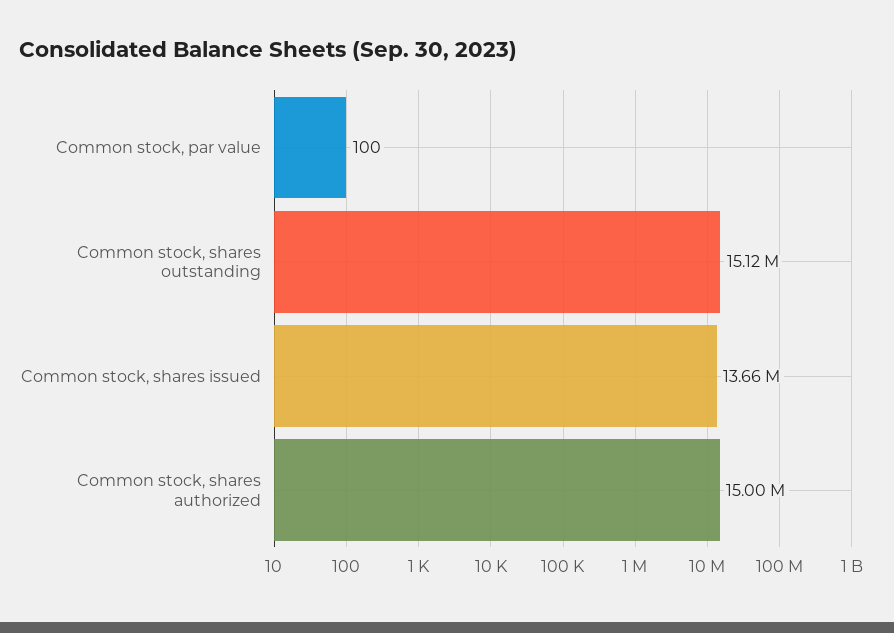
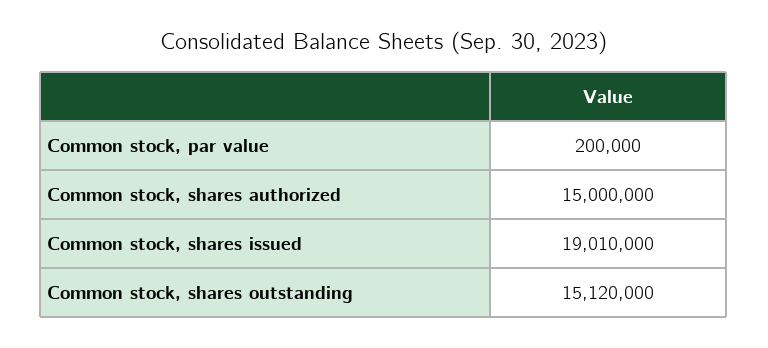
Common stock, par value: 100 -> 200000
Common stock, shares issued: 13660000 -> 19010000

